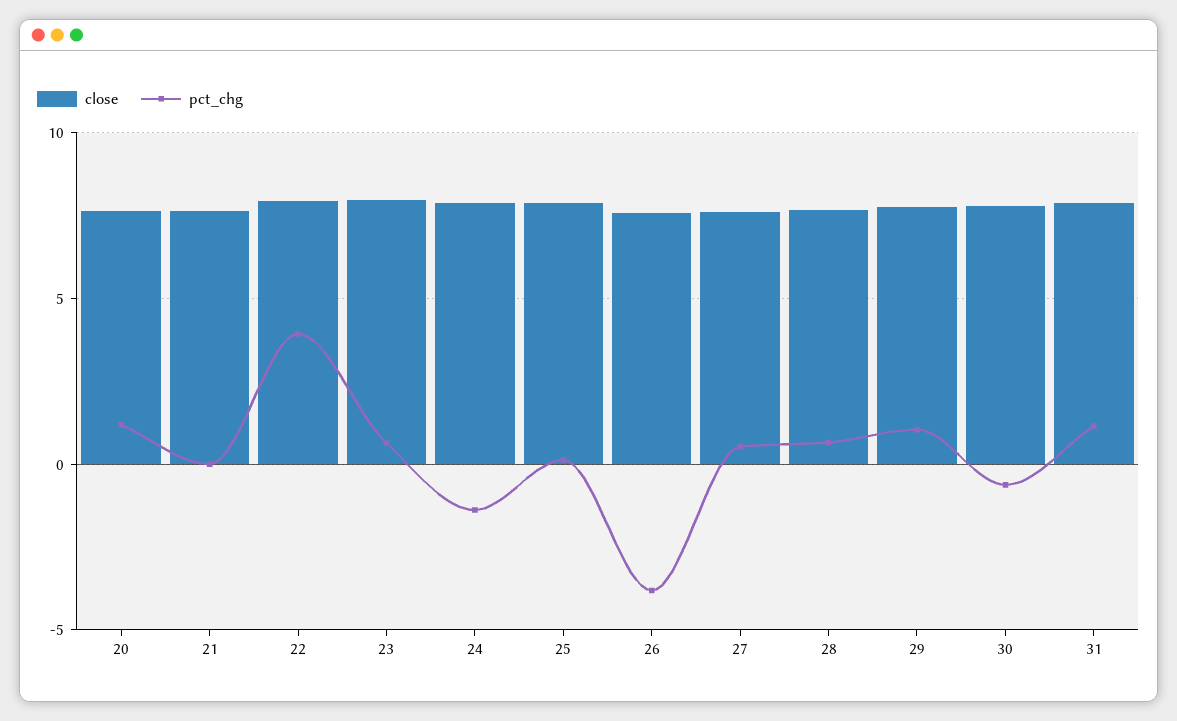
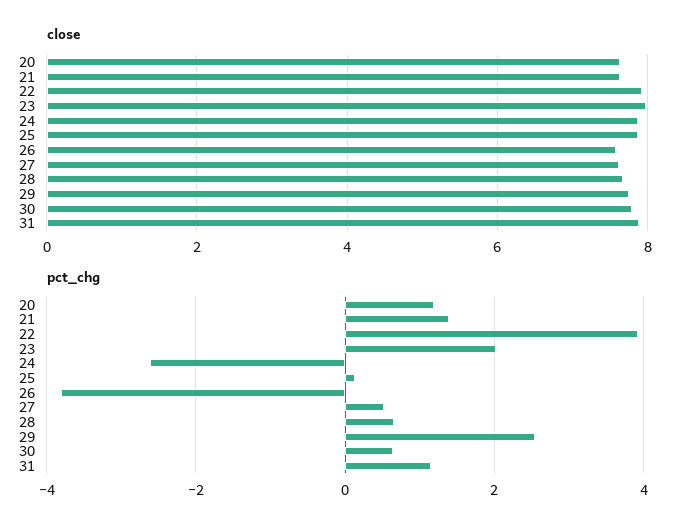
pct_chg, 21: 0 -> 1.4
pct_chg, 23: 0.5 -> 2
pct_chg, 24: -1.5 -> -2.6
pct_chg, 29: 1 -> 2.6
pct_chg, 30: -0.5 -> 0.6

